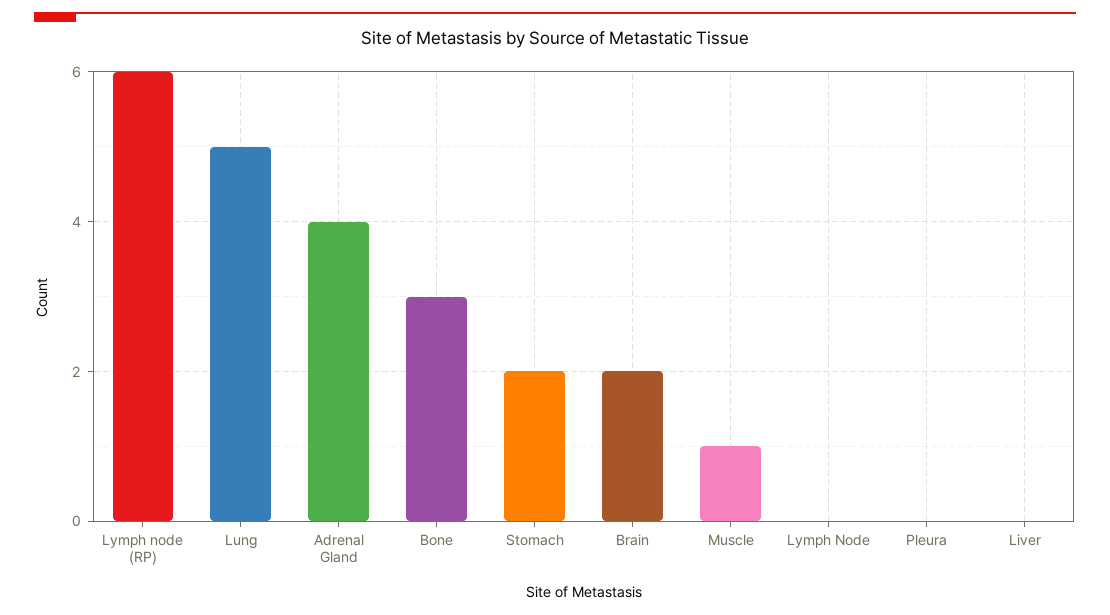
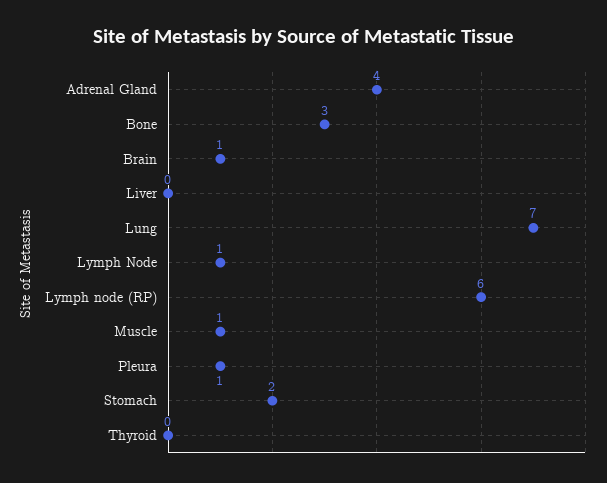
Lung: 5 -> 7
Brain: 2 -> 1
Lymph Node: 0 -> 1
Pleura: 0 -> 1
Thyroid: none -> 0

